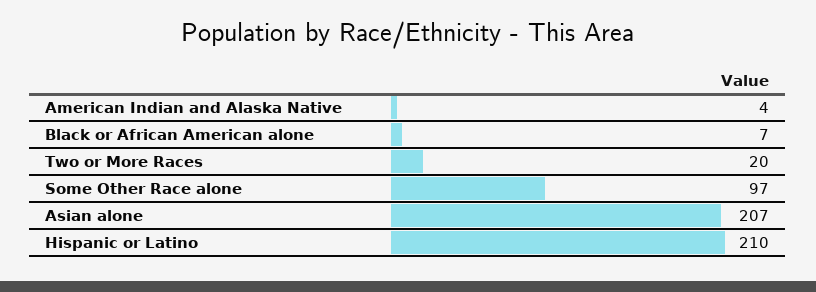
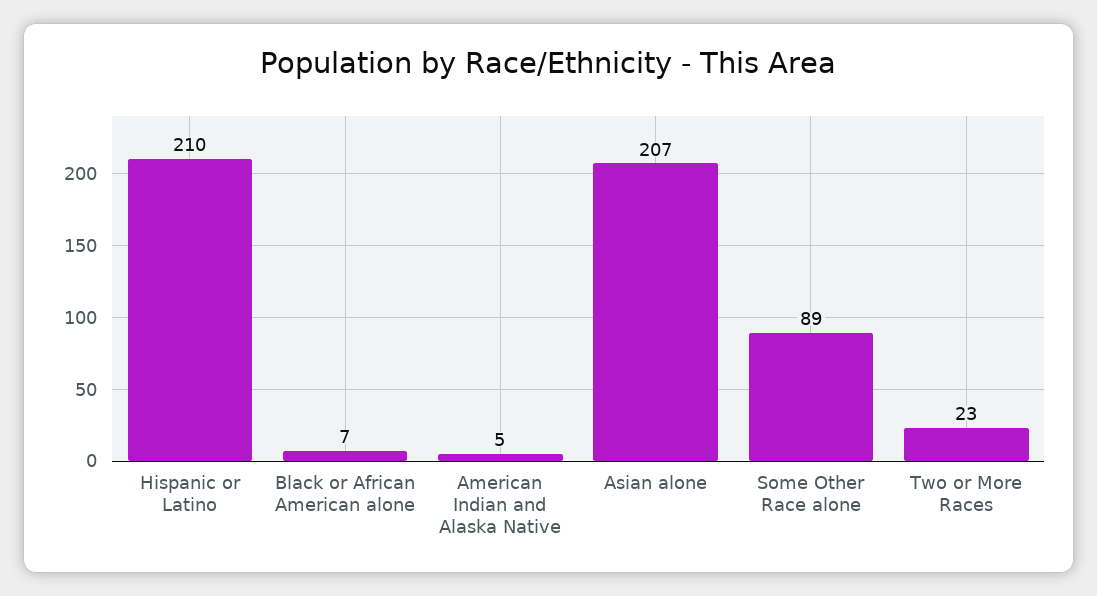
American Indian and Alaska Native: 4 -> 5
Two or More Races: 20 -> 23
Some Other Race alone: 97 -> 89

